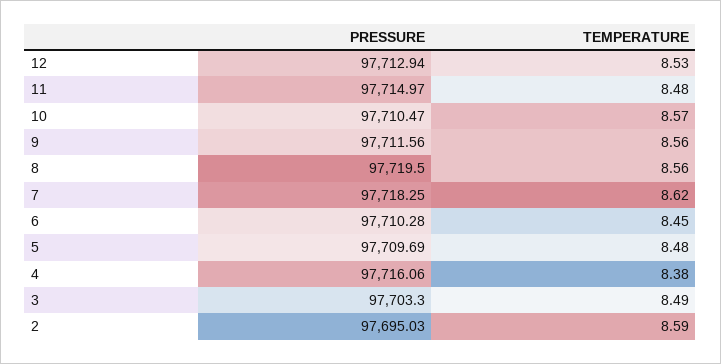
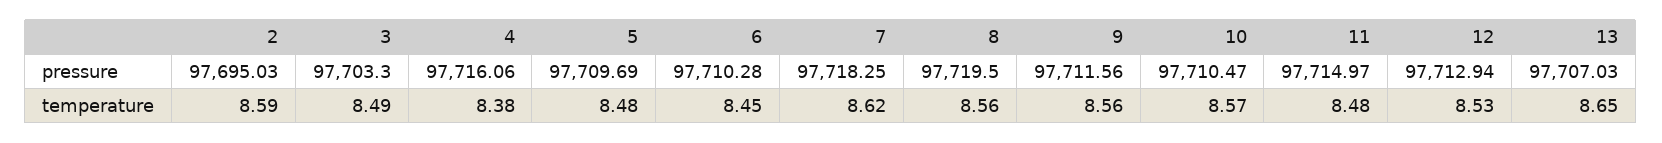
PRESSURE, 13: none -> 97707.03
TEMPERATURE, 13: none -> 8.65

